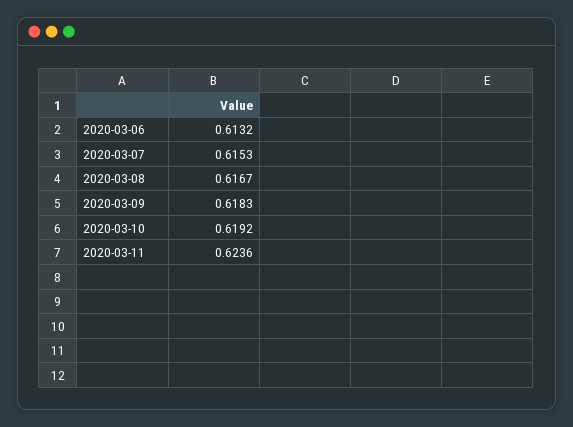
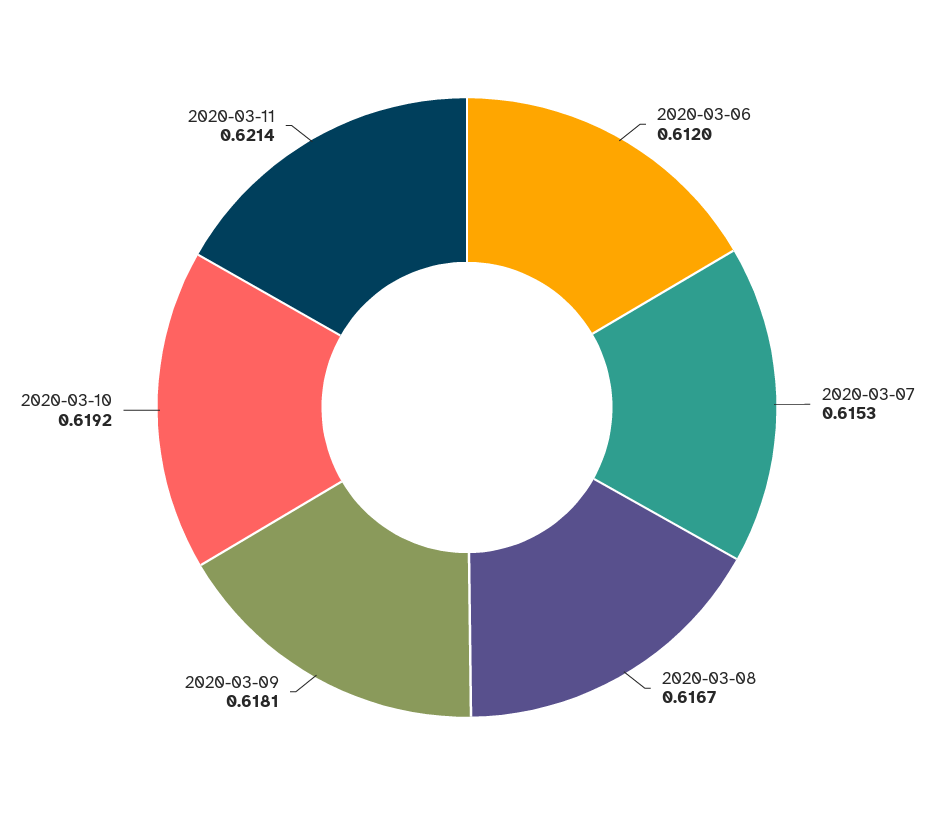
2020-03-06: 0.6132 -> 0.612
2020-03-09: 0.6183 -> 0.6181
2020-03-11: 0.6236 -> 0.6214

